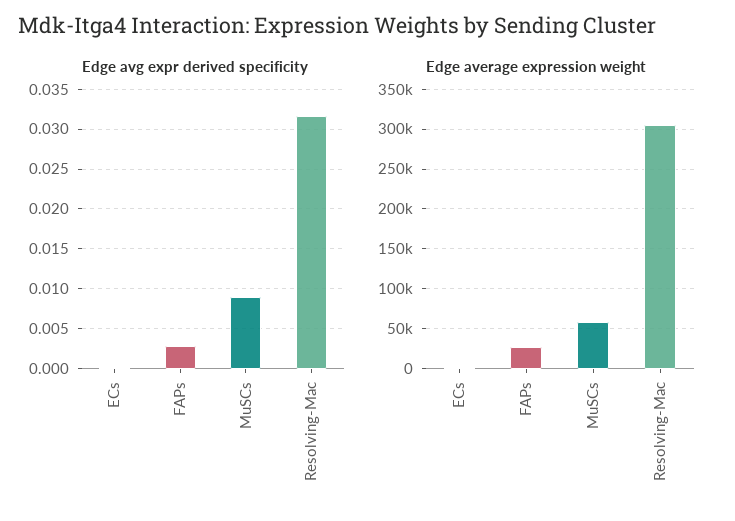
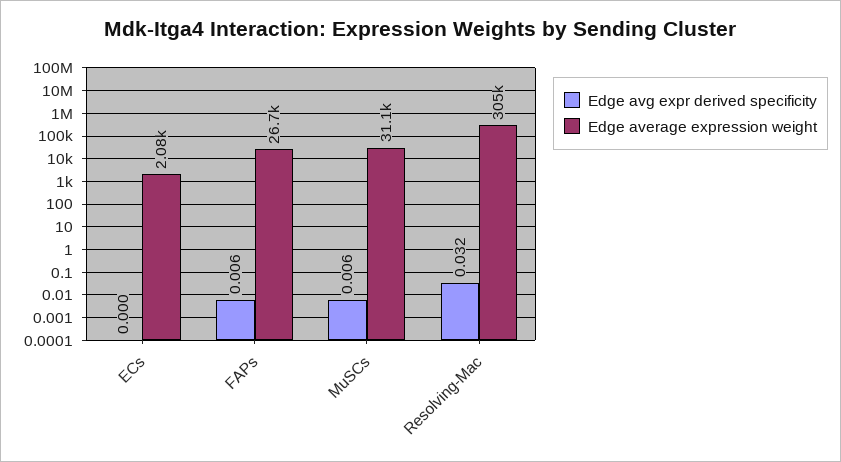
Edge avg expr derived specificity, FAPs: 0.003 -> 0.006
Edge avg expr derived specificity, MuSCs: 0.009 -> 0.006
Edge average expression weight, MuSCs: 60000 -> 31100

